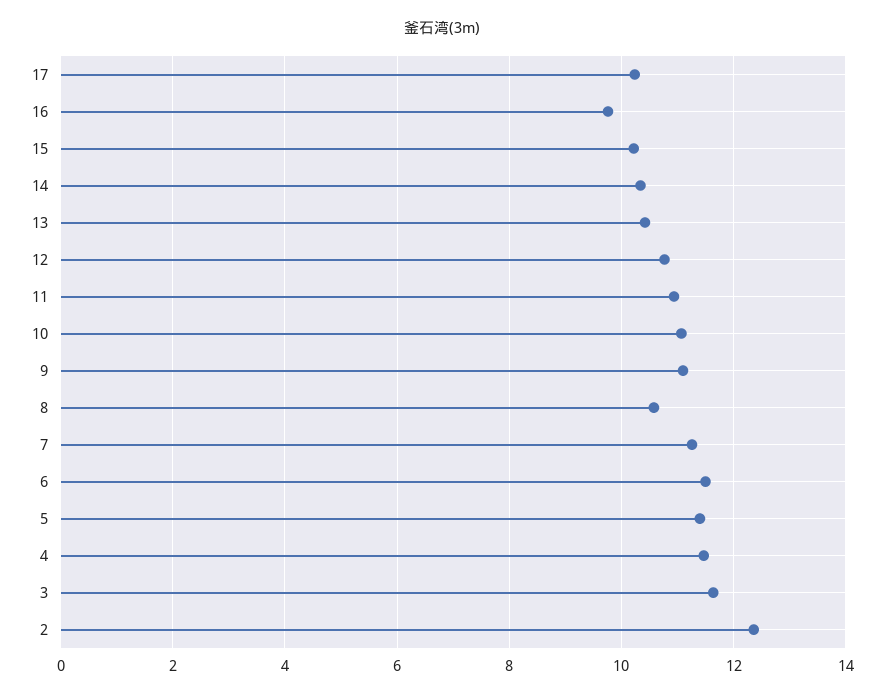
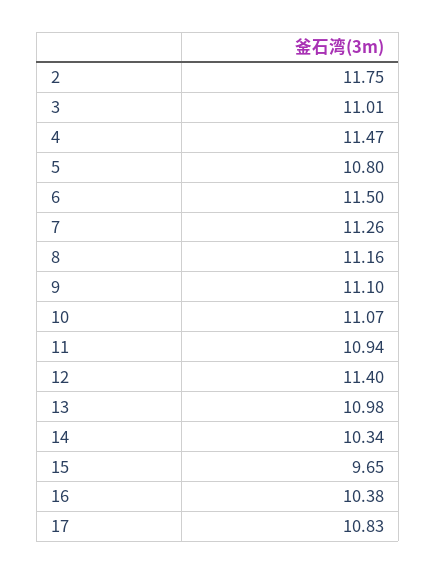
17: 10.2 -> 10.83
16: 9.8 -> 10.38
15: 10.2 -> 9.65
13: 10.4 -> 10.98
12: 10.8 -> 11.4
8: 10.6 -> 11.16
5: 11.4 -> 10.8
3: 11.6 -> 11.01
2: 12.4 -> 11.75

